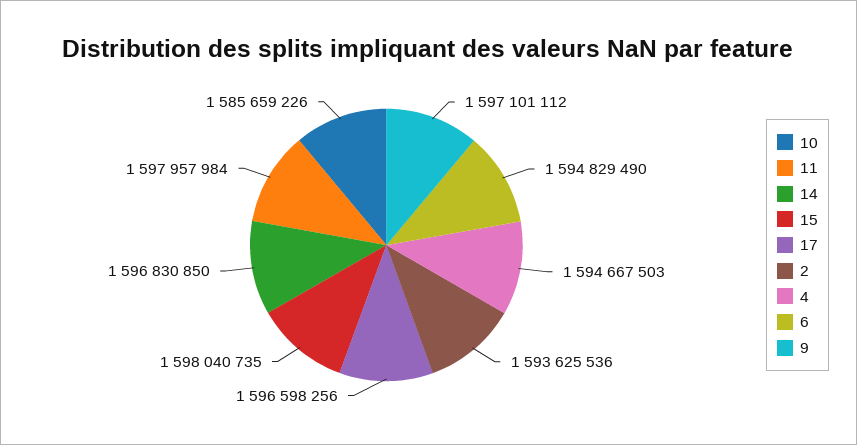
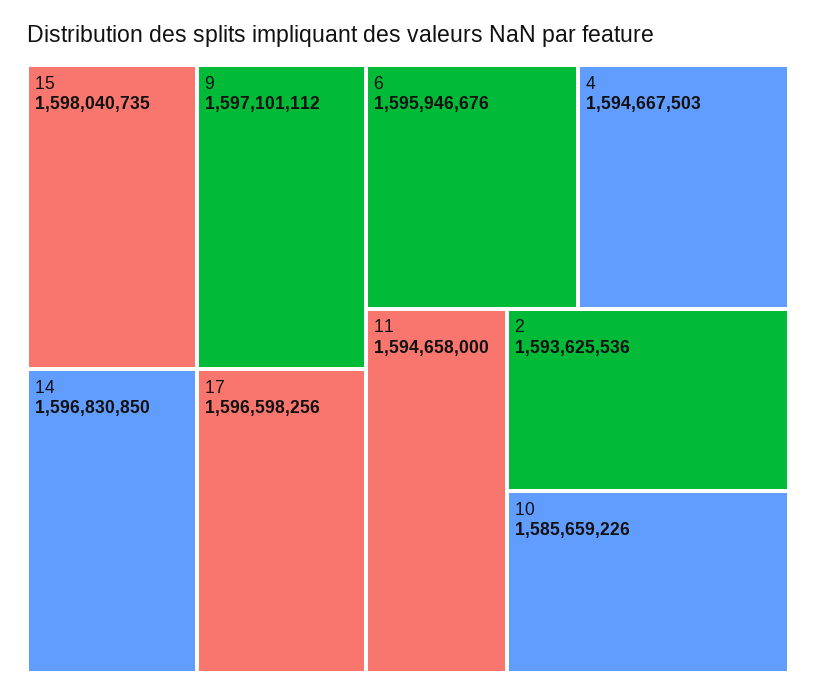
11: 1597957984 -> 1594658000
6: 1594829490 -> 1595946676

